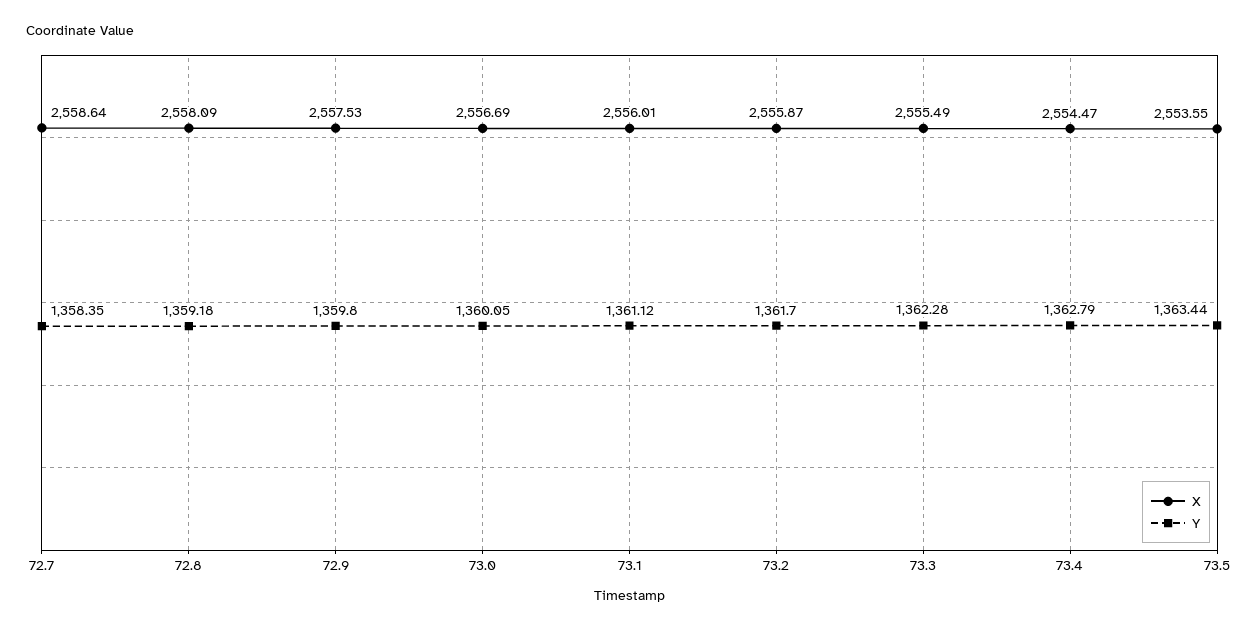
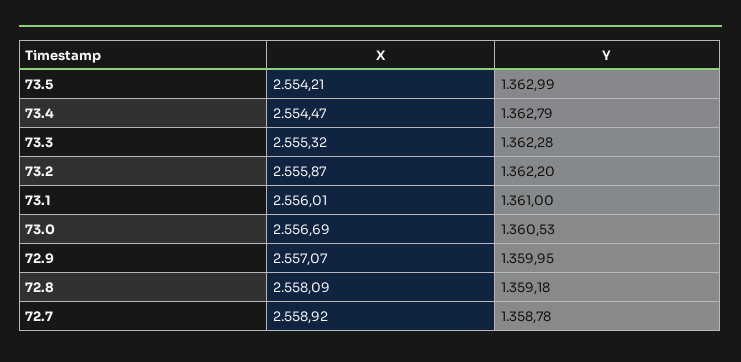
X, 72.7: 2558.64 -> 2558.92
Y, 72.7: 1358.35 -> 1358.78
X, 72.9: 2557.53 -> 2557.07
Y, 72.9: 1359.8 -> 1359.95
Y, 73.0: 1360.05 -> 1360.53
Y, 73.1: 1361.12 -> 1361
Y, 73.2: 1361.7 -> 1362.2
X, 73.3: 2555.49 -> 2555.32
X, 73.5: 2553.55 -> 2554.21
Y, 73.5: 1363.44 -> 1362.99

